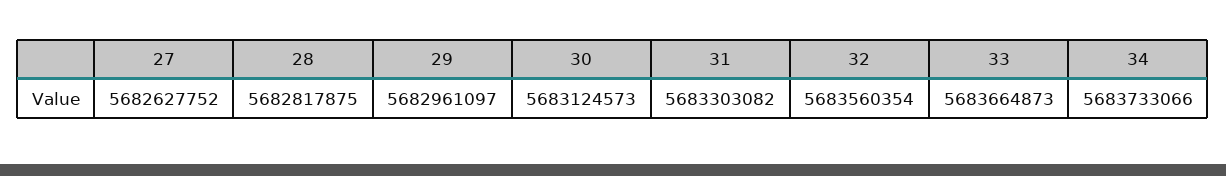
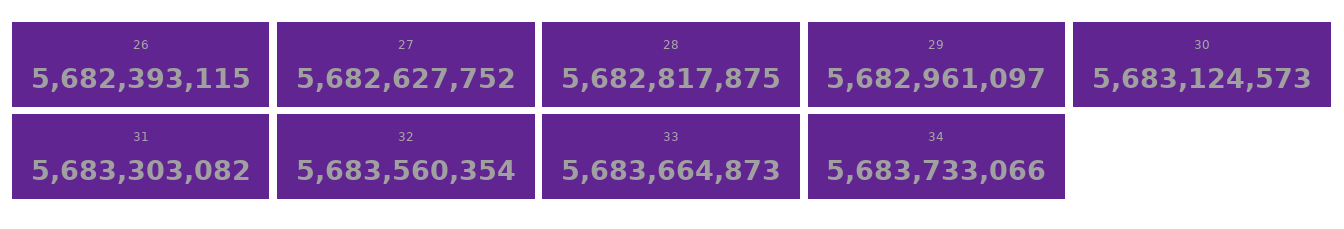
26: none -> 5682393115

